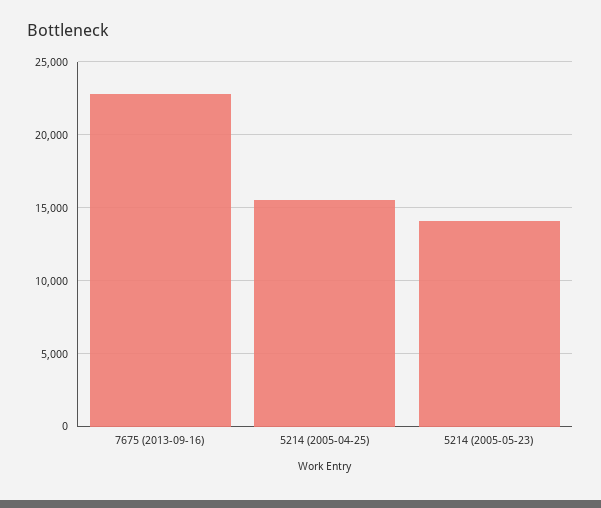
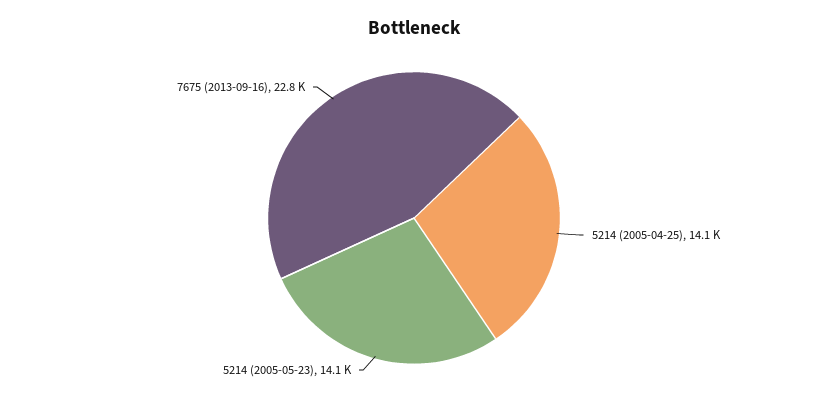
5214 (2005-04-25): 15500 -> 14100

